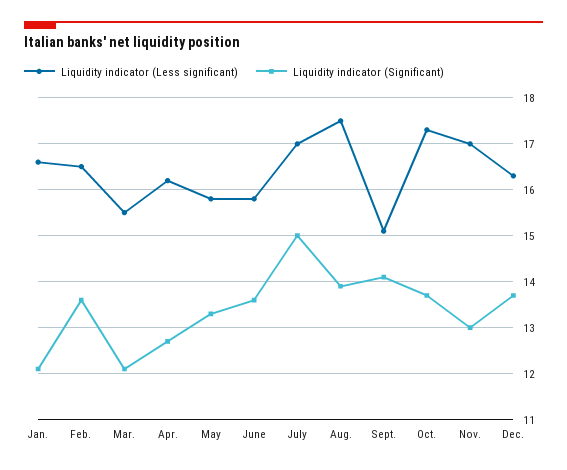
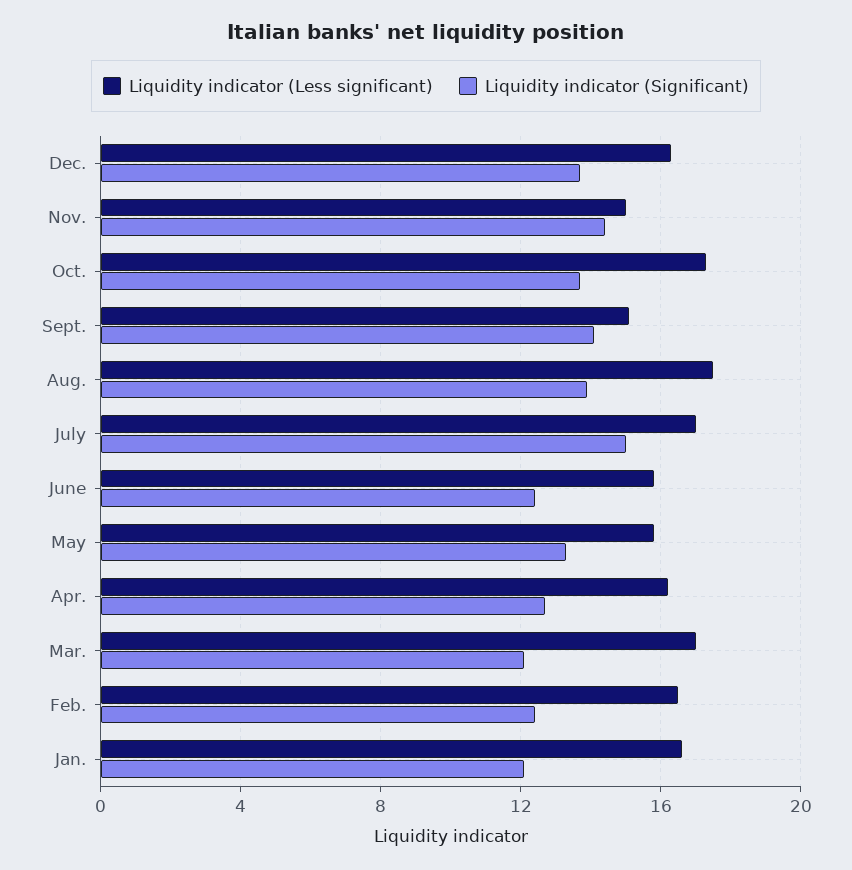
Liquidity indicator (Significant), Feb.: 13.5 -> 12.5
Liquidity indicator (Less significant), Mar.: 15.5 -> 17
Liquidity indicator (Significant), June: 13.5 -> 12.5
Liquidity indicator (Less significant), Nov.: 17 -> 15
Liquidity indicator (Significant), Nov.: 13 -> 14.5

